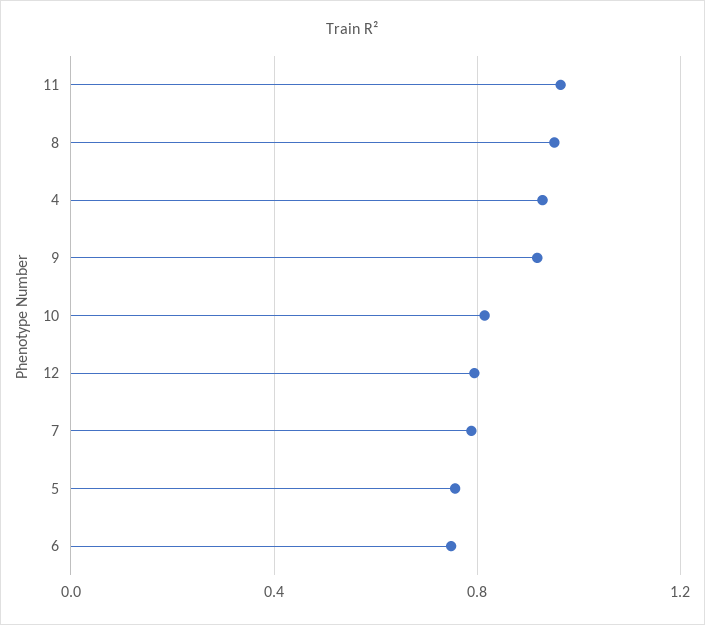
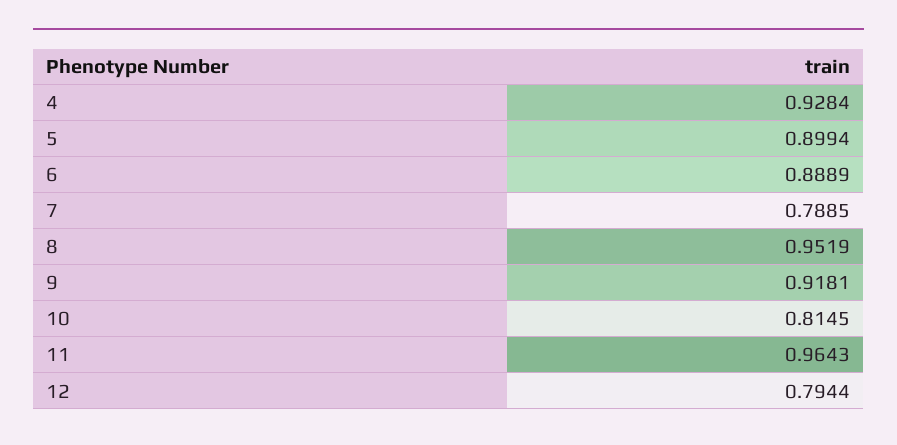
5: 0.75 -> 0.8994
6: 0.75 -> 0.8889

